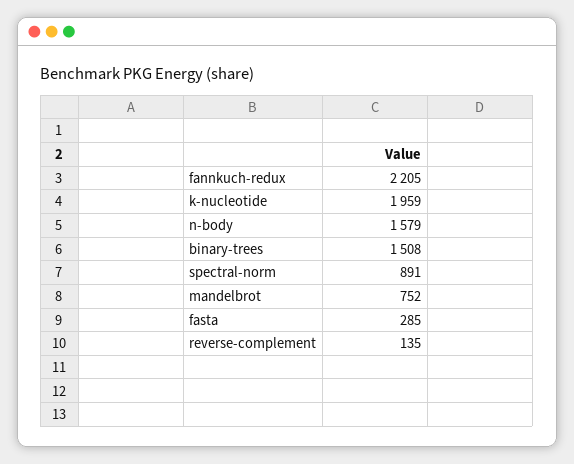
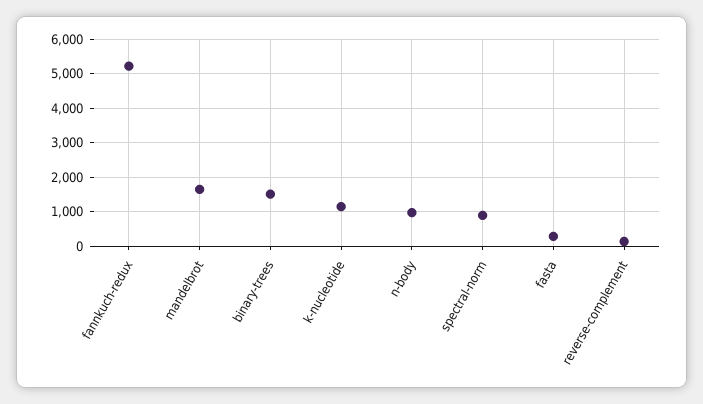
fannkuch-redux: 2205 -> 5200
k-nucleotide: 1959 -> 1200
n-body: 1579 -> 1000
mandelbrot: 752 -> 1600

